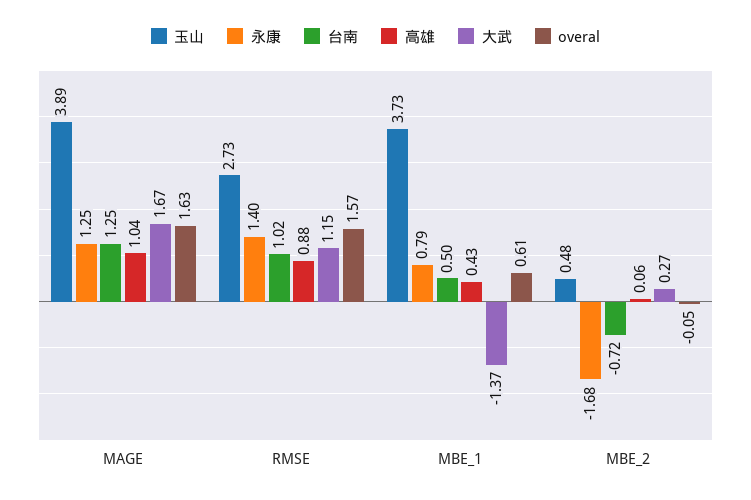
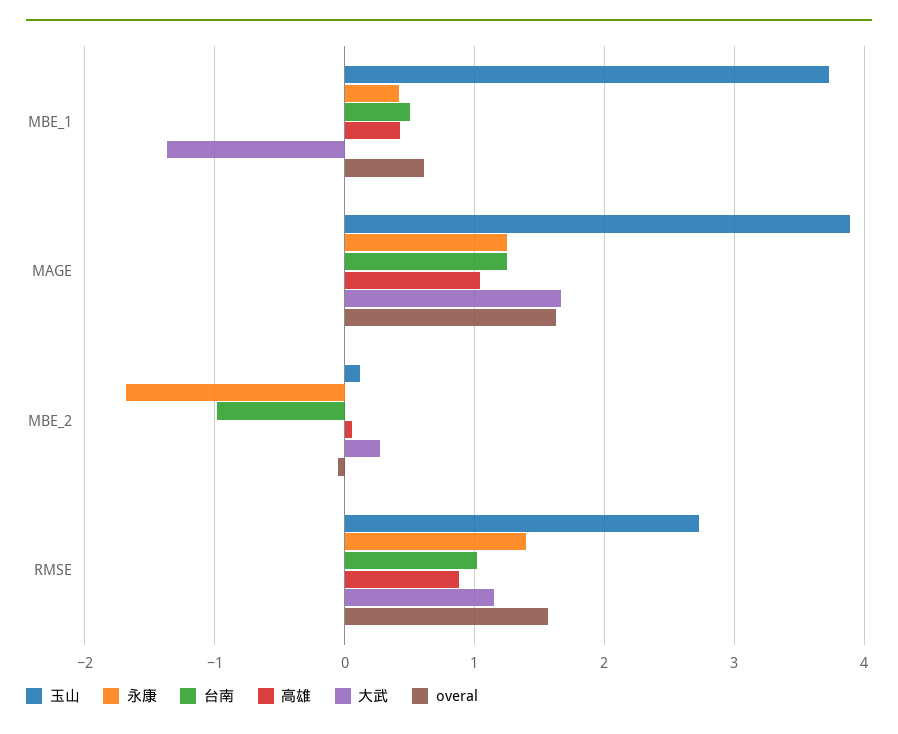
永康, MBE_1: 0.79 -> 0.4
玉山, MBE_2: 0.48 -> 0.1
台南, MBE_2: -0.72 -> -1

